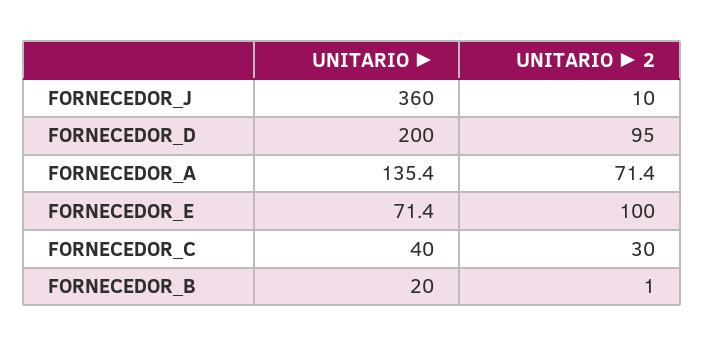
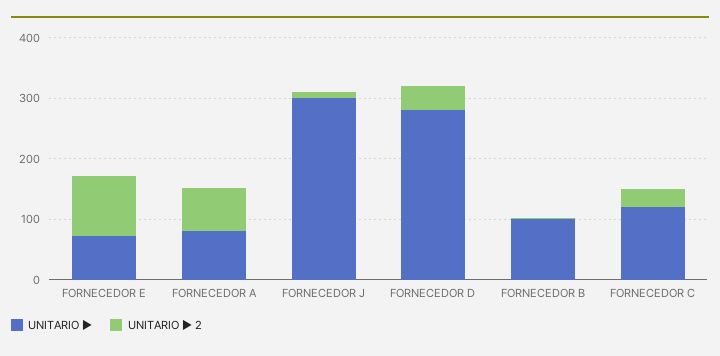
UNITARIO ►, FORNECEDOR_J: 360 -> 300
UNITARIO ►, FORNECEDOR_D: 200 -> 280
UNITARIO ► 2, FORNECEDOR_D: 95 -> 40
UNITARIO ►, FORNECEDOR_A: 135.4 -> 80
UNITARIO ►, FORNECEDOR_C: 40 -> 120
UNITARIO ►, FORNECEDOR_B: 20 -> 100

